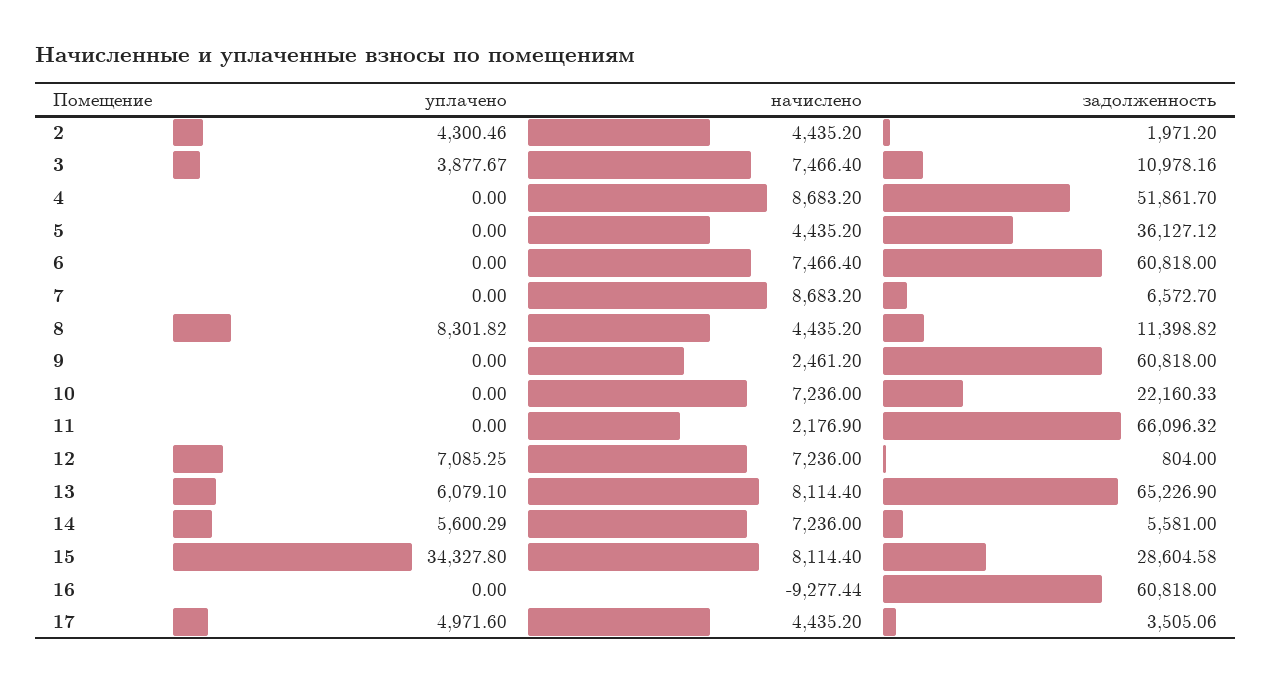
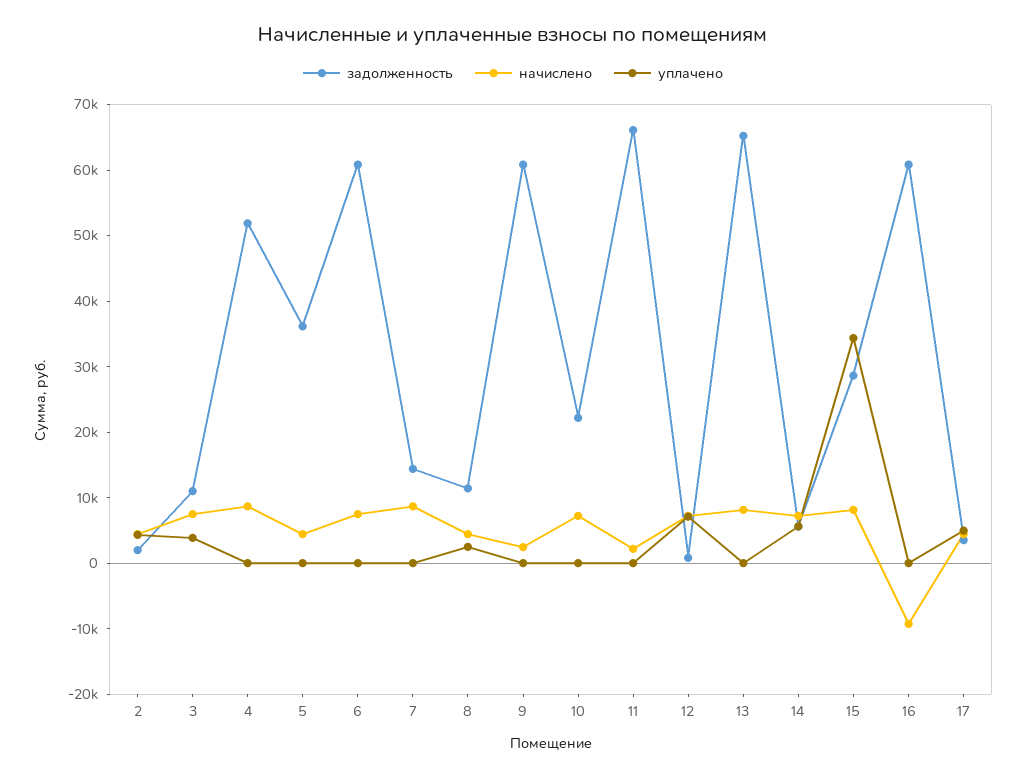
задолженность, 7: 6572.7 -> 14000
уплачено, 8: 8301.82 -> 2000
уплачено, 13: 6079.1 -> 0

